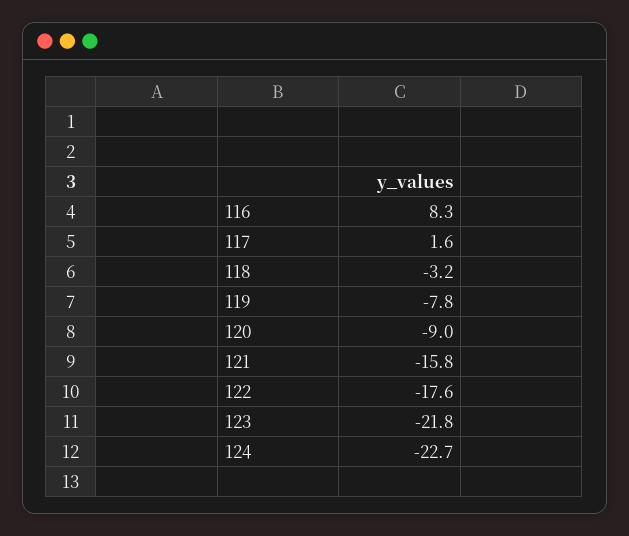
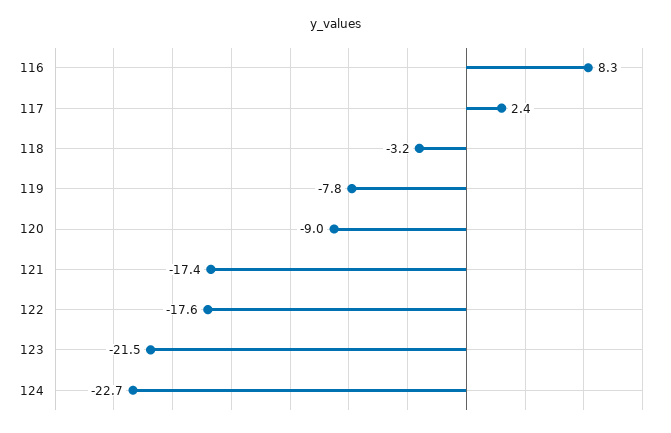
117: 1.6 -> 2.4
121: -15.8 -> -17.4
123: -21.8 -> -21.5

